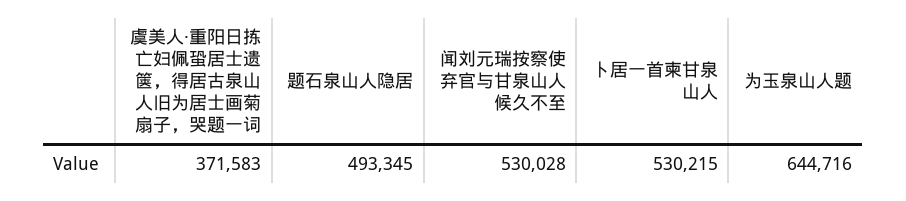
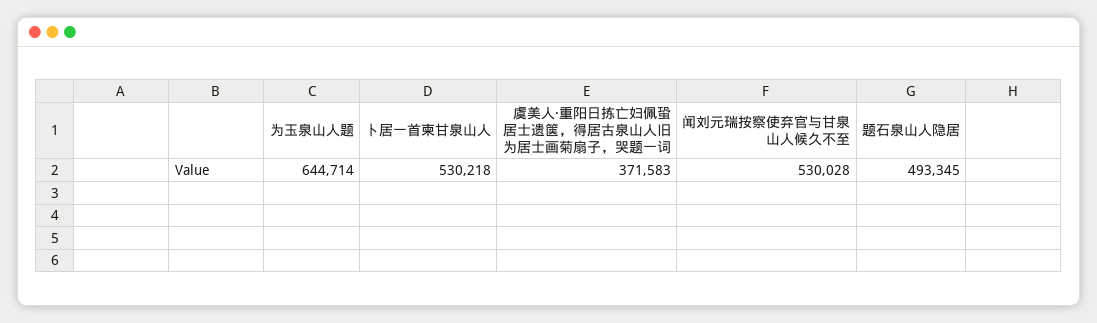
卜居一首柬甘泉山人: 530215 -> 530218
为玉泉山人题: 644716 -> 644714

